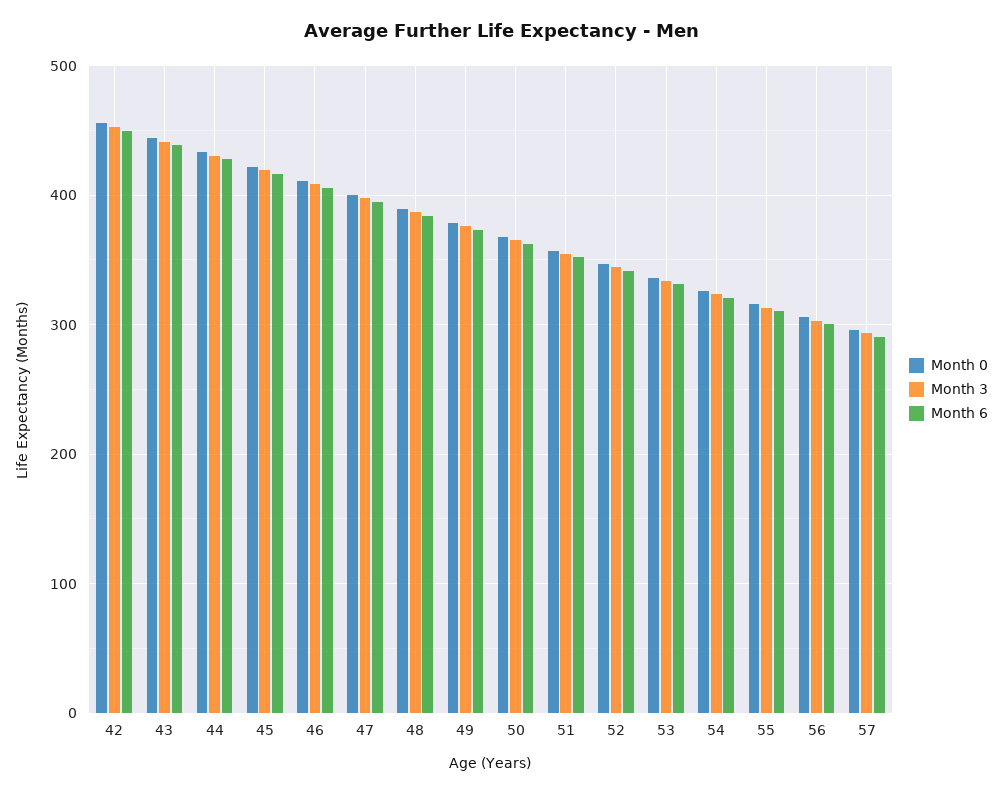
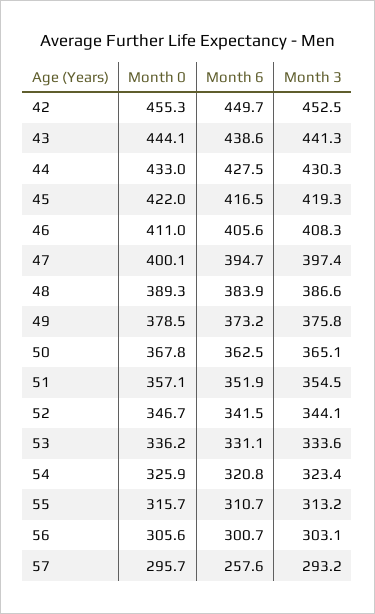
Month 6, 57: 290 -> 257.6

